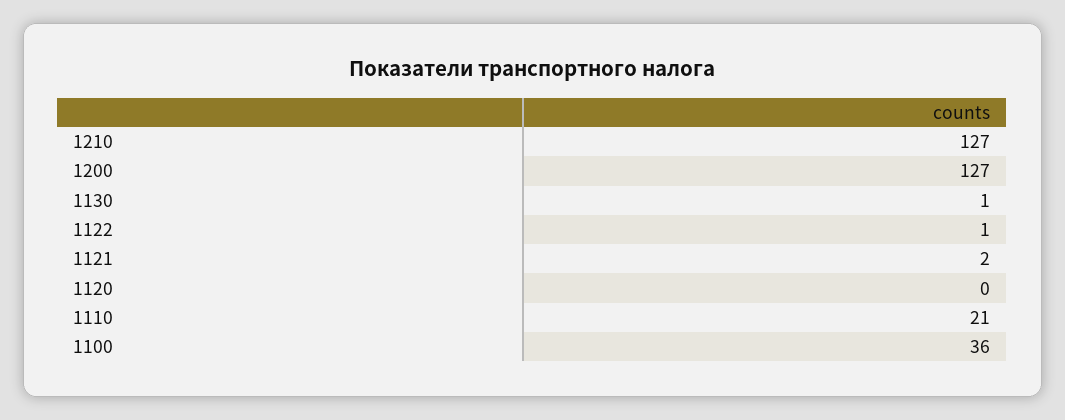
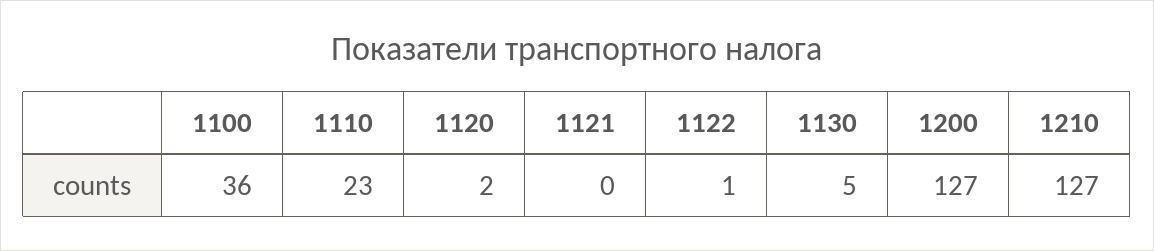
1130: 1 -> 5
1121: 2 -> 0
1120: 0 -> 2
1110: 21 -> 23

